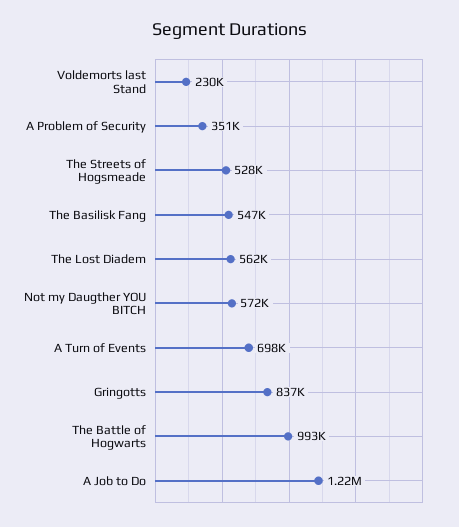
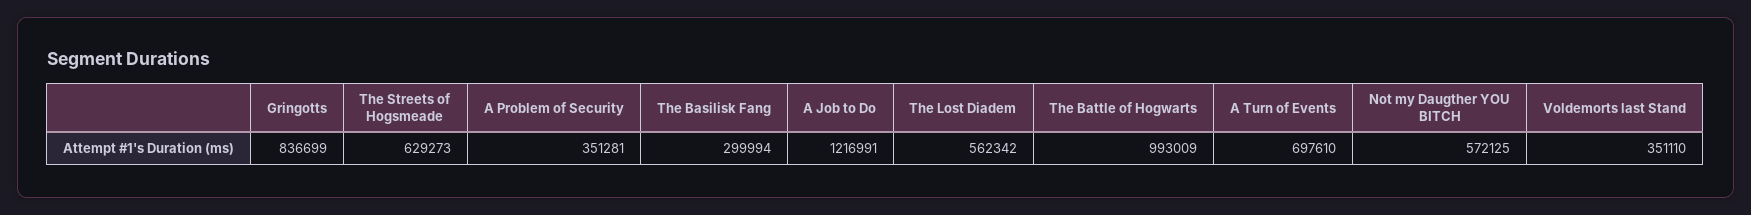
Voldemorts last Stand: 230000 -> 351110
The Streets of Hogsmeade: 528000 -> 629273
The Basilisk Fang: 547000 -> 299994

